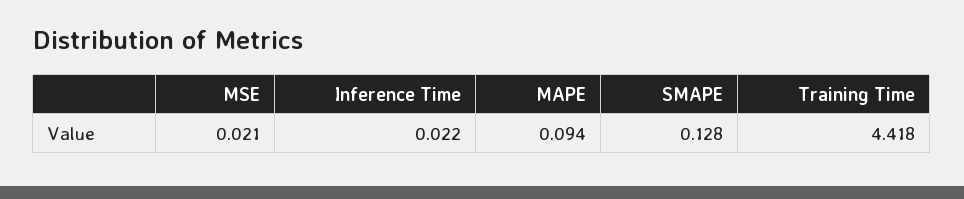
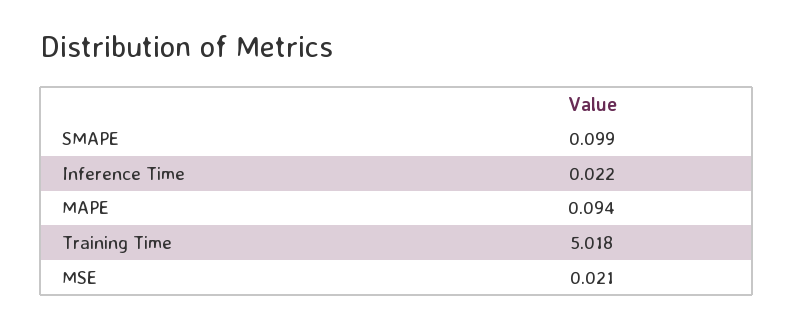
SMAPE: 0.128 -> 0.099
Training Time: 4.418 -> 5.018

